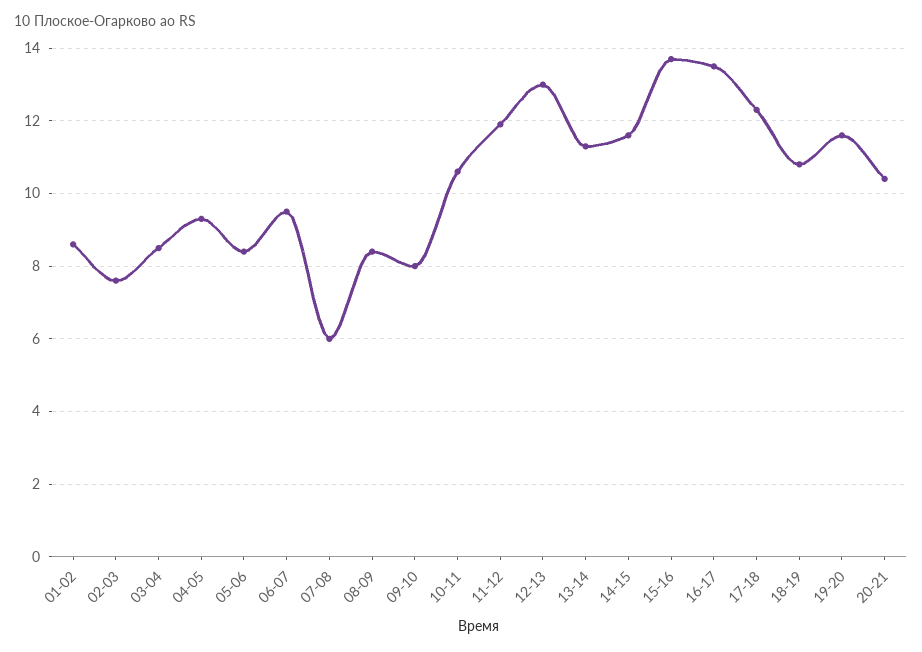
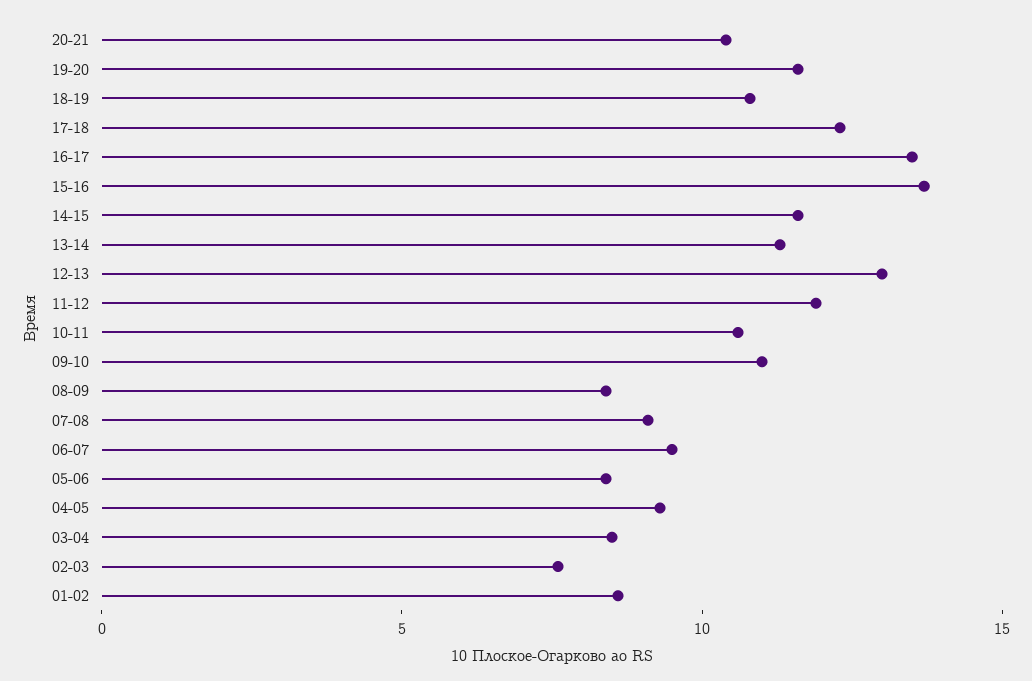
07-08: 6 -> 9
09-10: 8 -> 11

